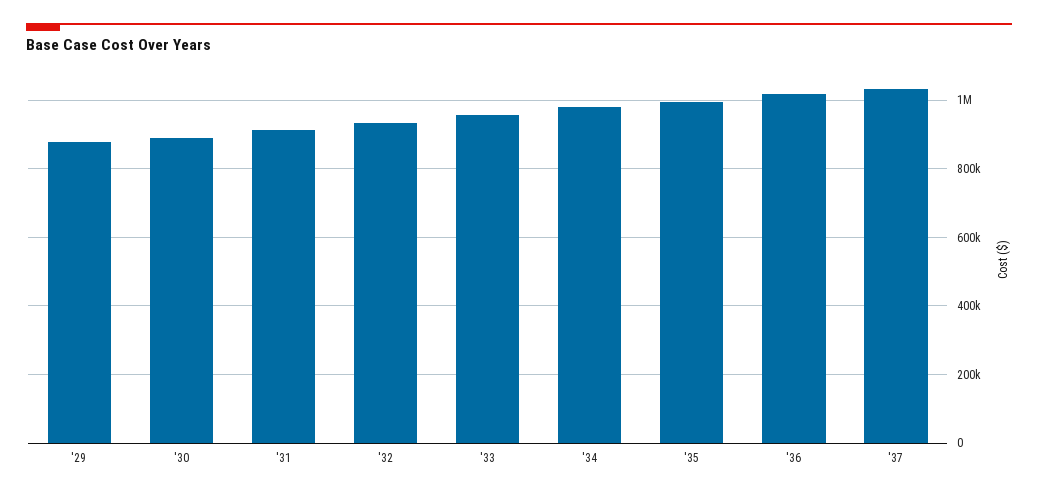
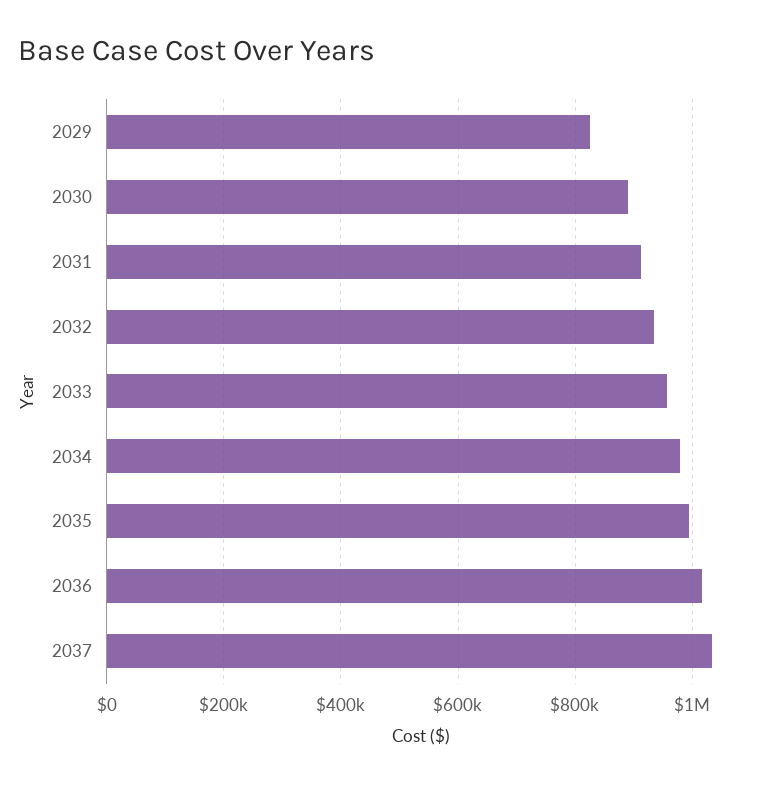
'29: 880000 -> 820000

